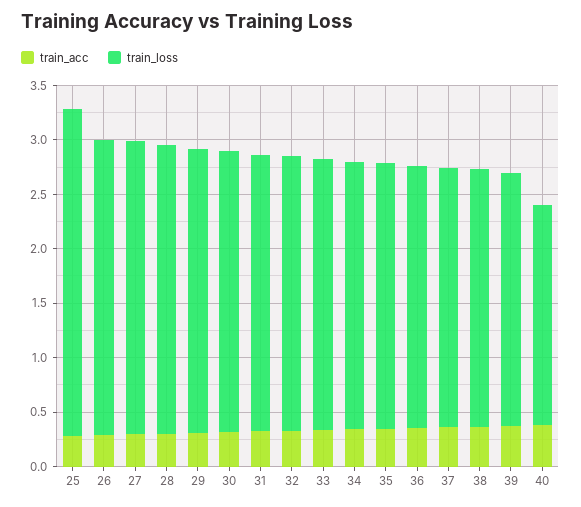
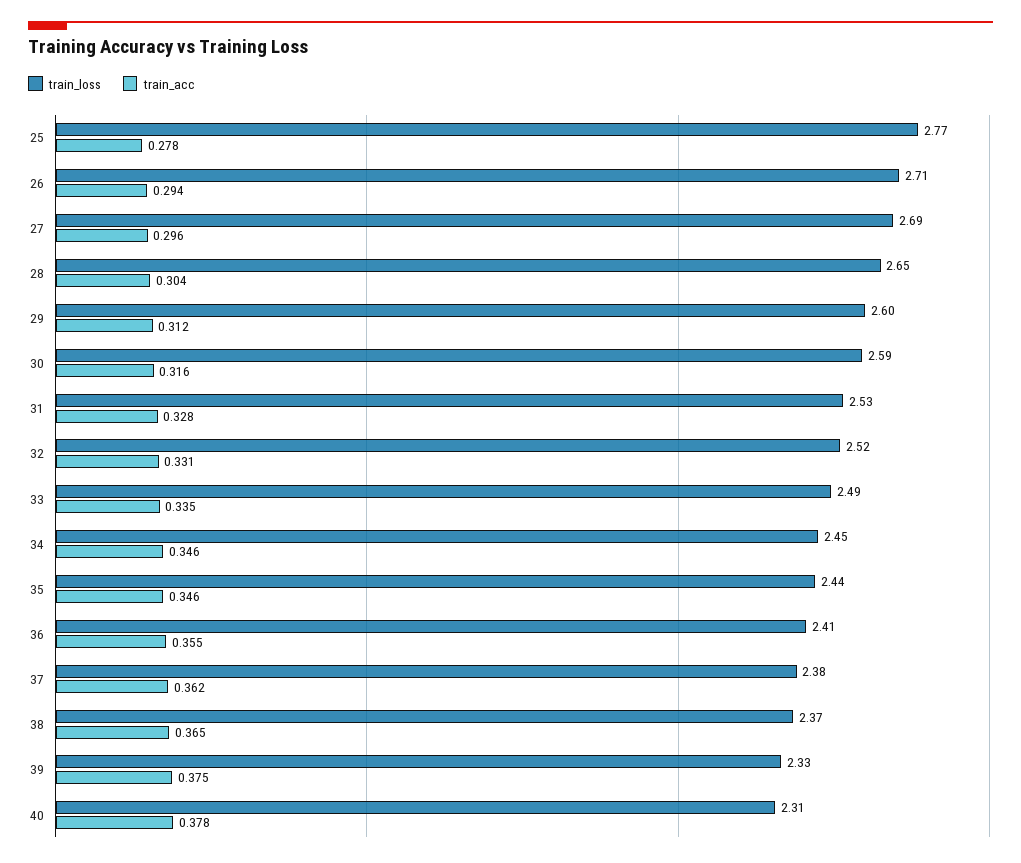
train_loss, 25: 3 -> 2.77
train_loss, 40: 2 -> 2.31

